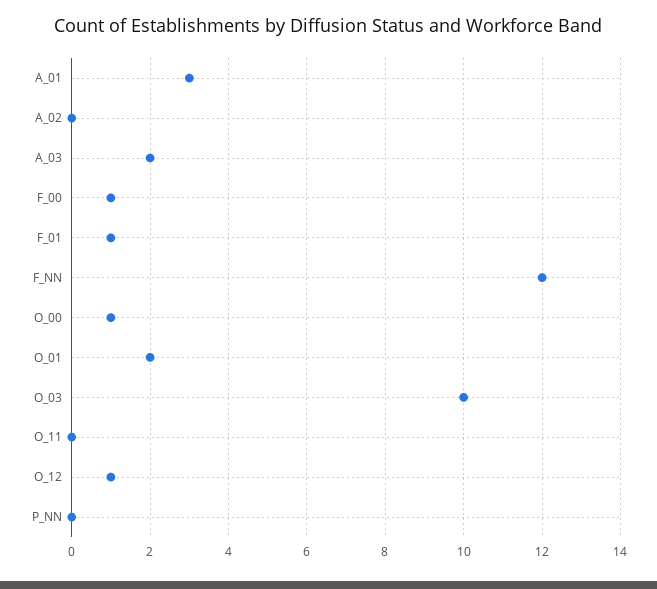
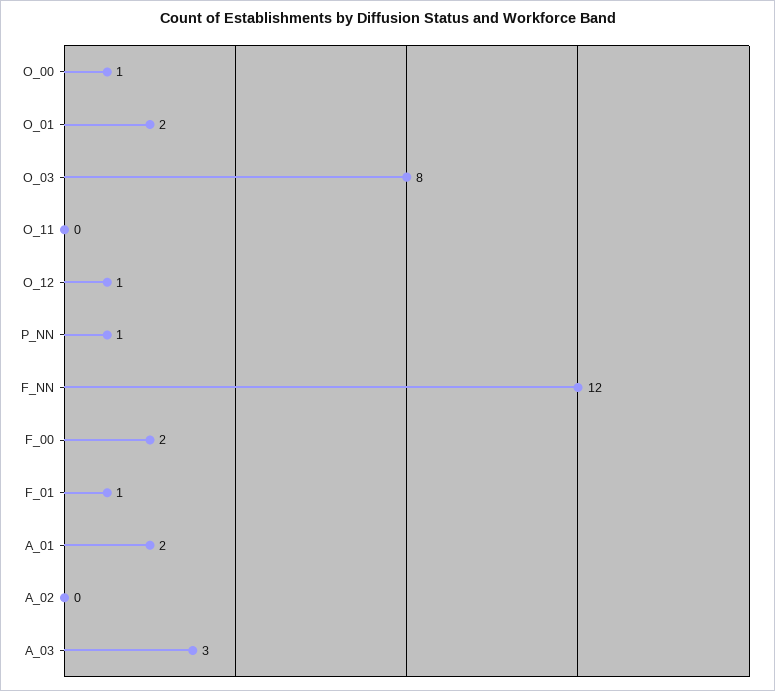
A_01: 3 -> 2
A_03: 2 -> 3
F_00: 1 -> 2
O_03: 10 -> 8
P_NN: 0 -> 1

